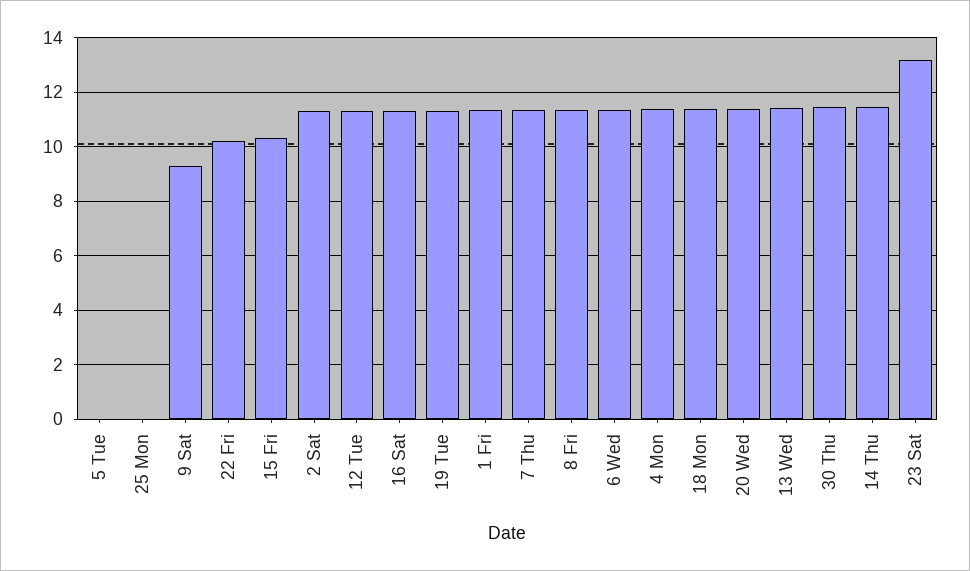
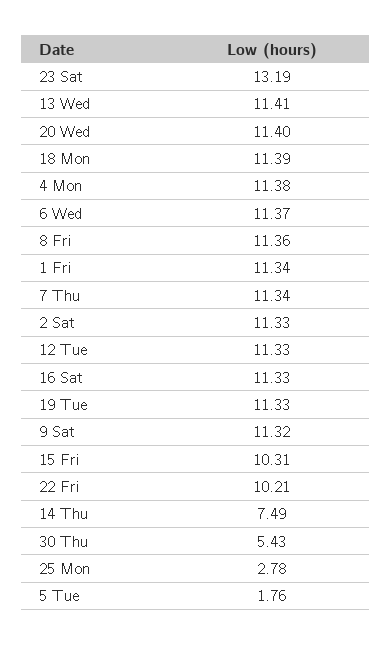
5 Tue: 0 -> 1.76
25 Mon: 0 -> 2.78
9 Sat: 9.25 -> 11.32
30 Thu: 11.5 -> 5.43
14 Thu: 11.5 -> 7.49

